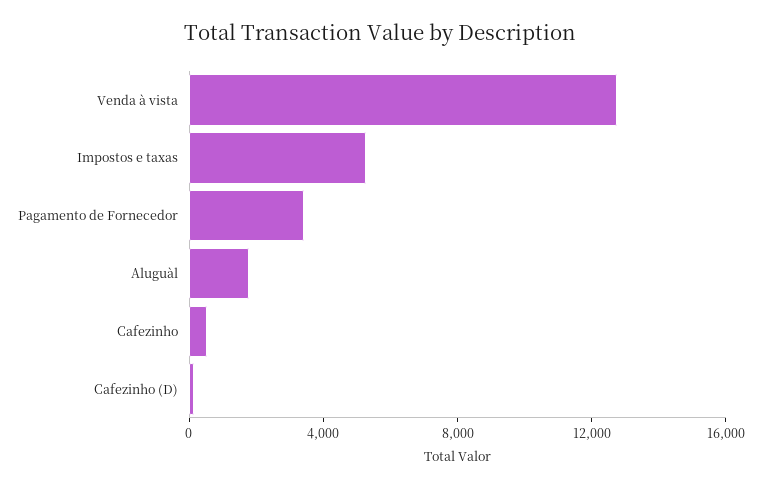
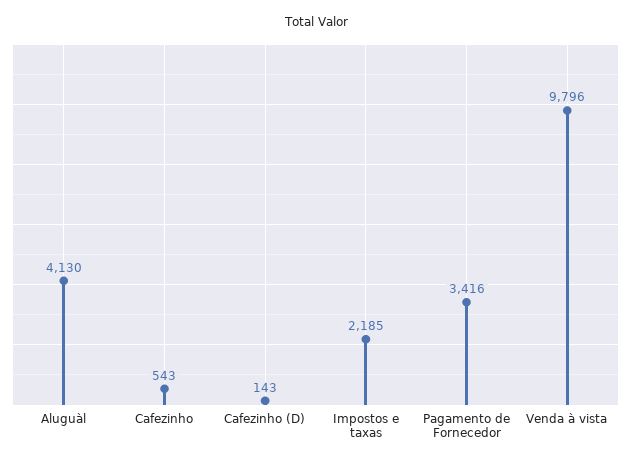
Venda à vista: 13000 -> 9796
Impostos e taxas: 5000 -> 2185
Aluguàl: 2000 -> 4130

